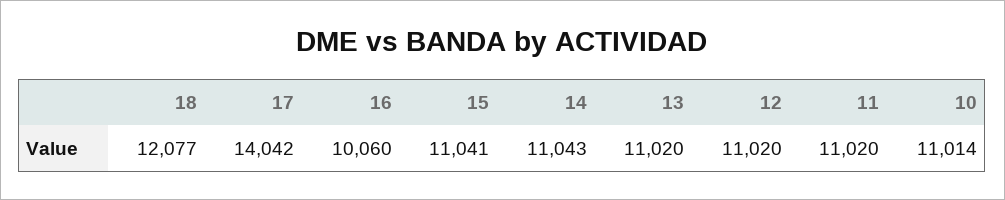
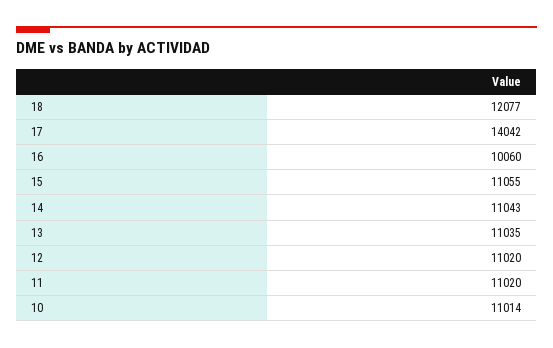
15: 11041 -> 11055
13: 11020 -> 11035

